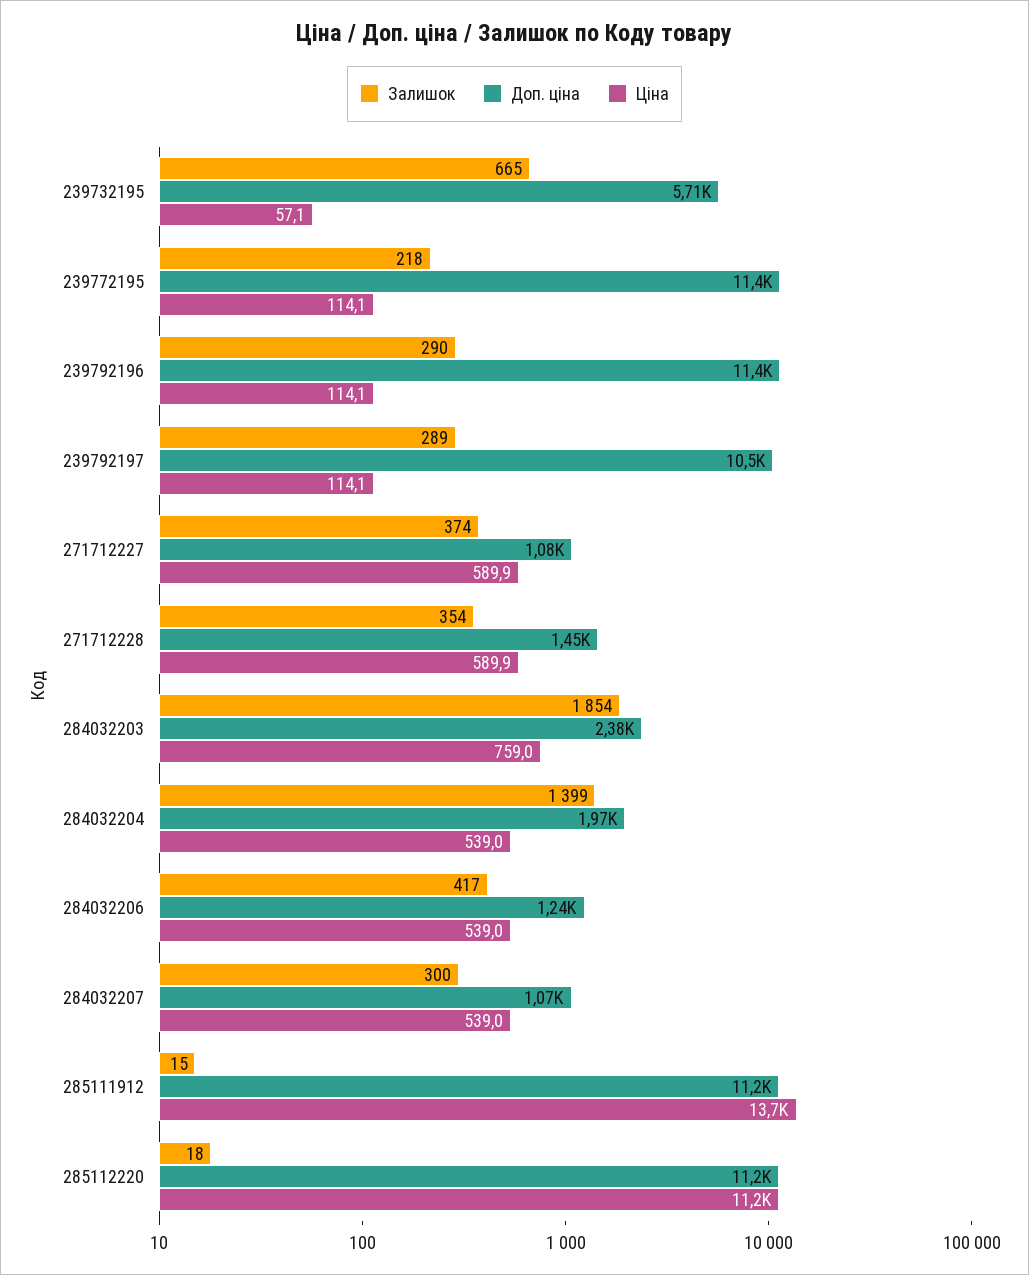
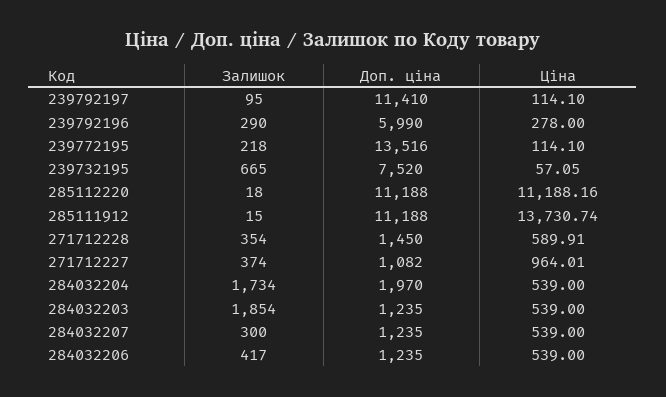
Доп. ціна, 239732195: 5710 -> 7520
Доп. ціна, 239772195: 11400 -> 13516
Доп. ціна, 239792196: 11400 -> 5990
Ціна, 239792196: 114.1 -> 278
Залишок, 239792197: 289 -> 95
Доп. ціна, 239792197: 10500 -> 11410
Ціна, 271712227: 589.9 -> 964.01
Доп. ціна, 284032203: 2380 -> 1235
Ціна, 284032203: 759 -> 539
Залишок, 284032204: 1399 -> 1734
Доп. ціна, 284032207: 1070 -> 1235

